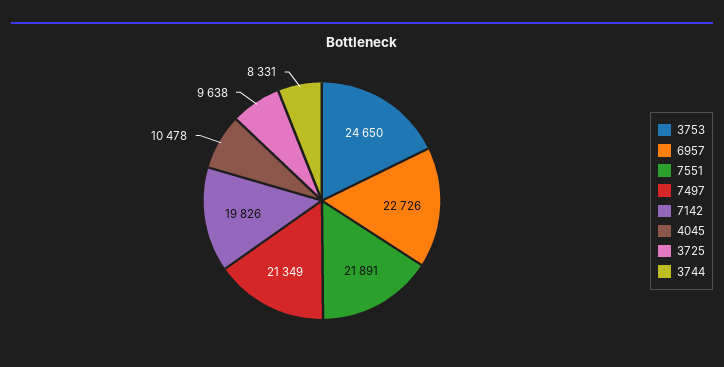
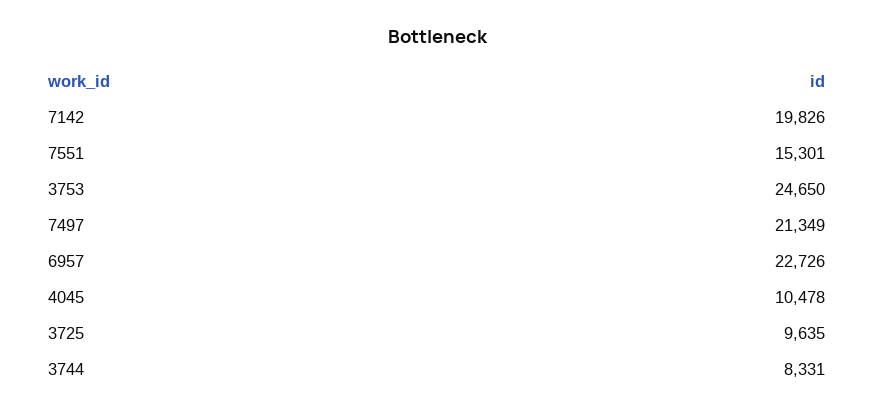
7551: 21891 -> 15301
3725: 9638 -> 9635

